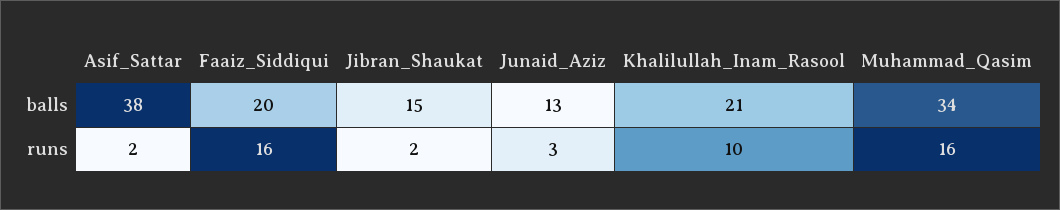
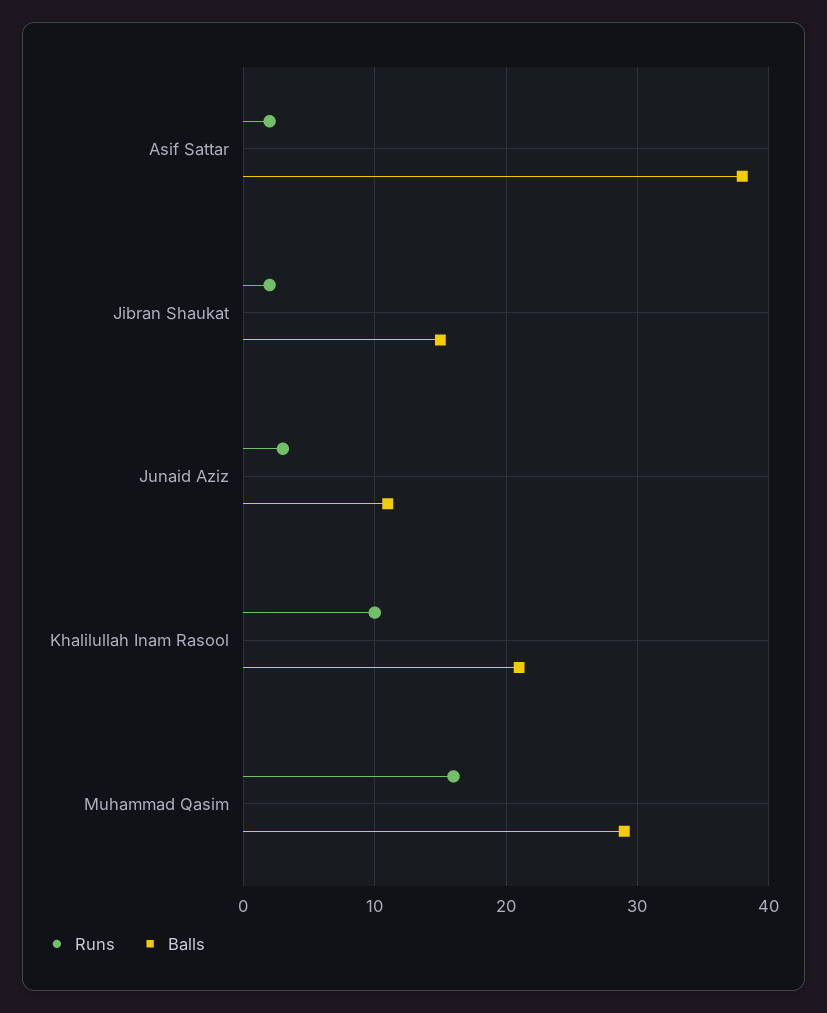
balls, Faaiz_Siddiqui: 20 -> none
balls, Junaid_Aziz: 13 -> 11
balls, Muhammad_Qasim: 34 -> 29
runs, Faaiz_Siddiqui: 16 -> none

